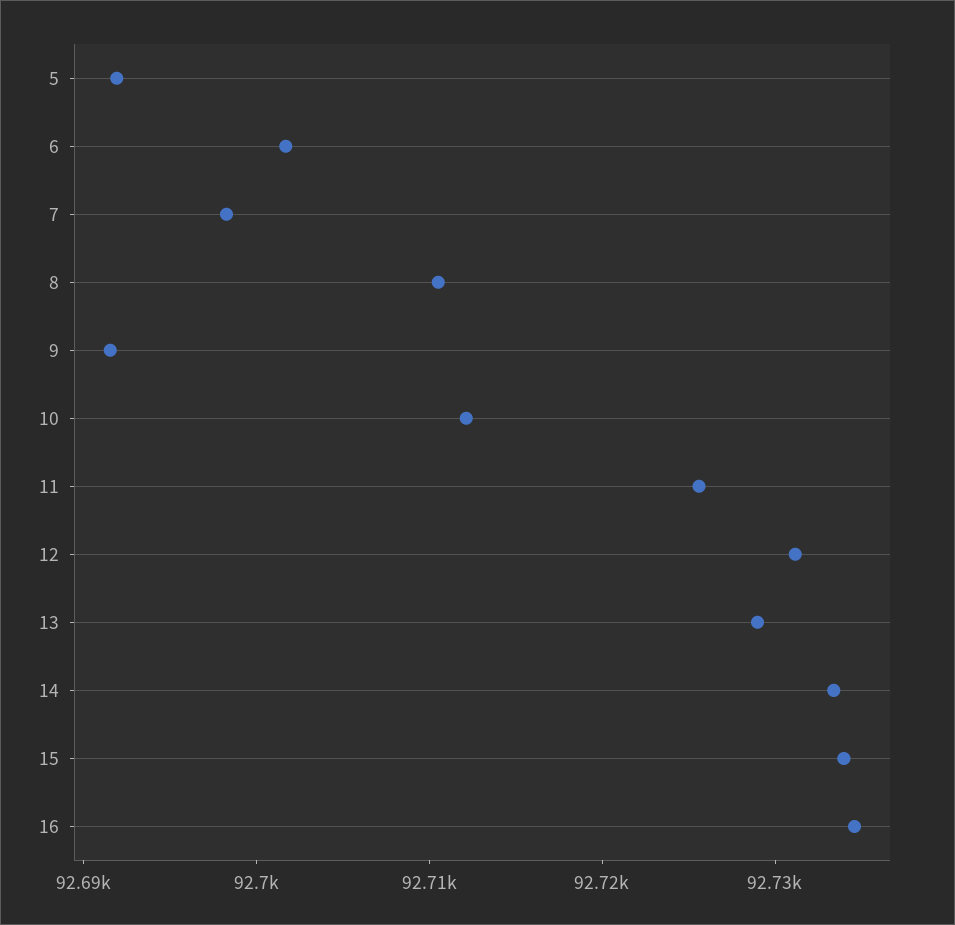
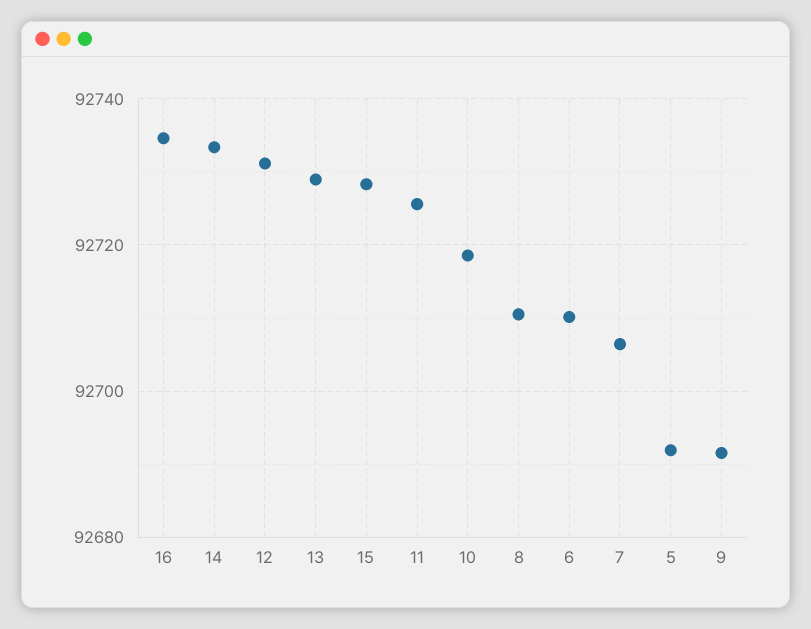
6: 92702 -> 92710
7: 92698 -> 92706
10: 92712 -> 92718
15: 92734 -> 92728

